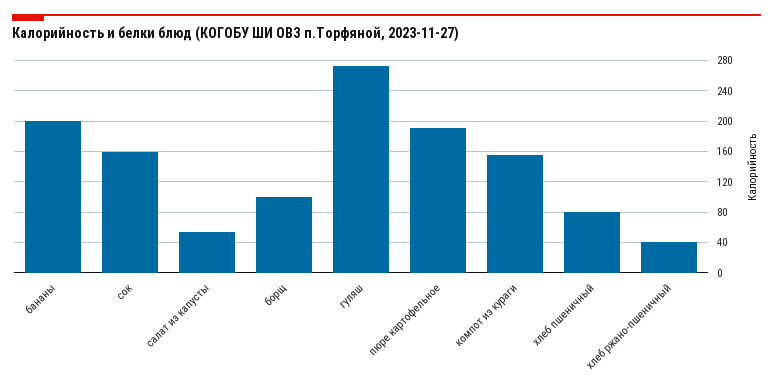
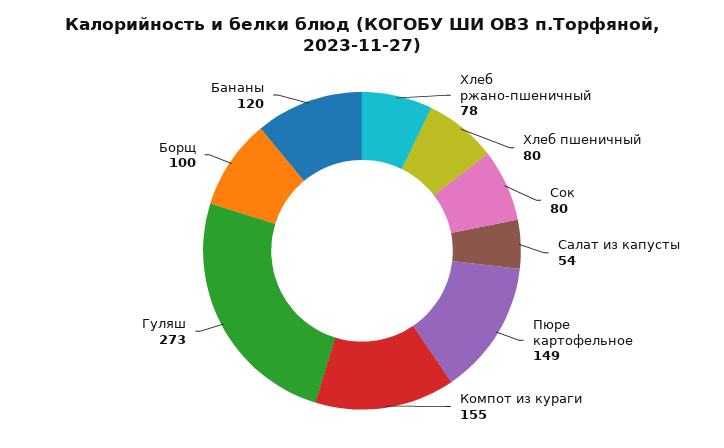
бананы: 200 -> 120
сок: 160 -> 80
пюре картофельное: 190 -> 149
хлеб ржано-пшеничный: 40 -> 78

